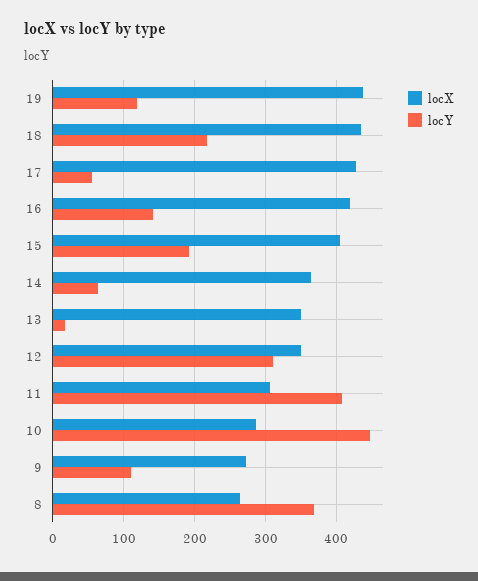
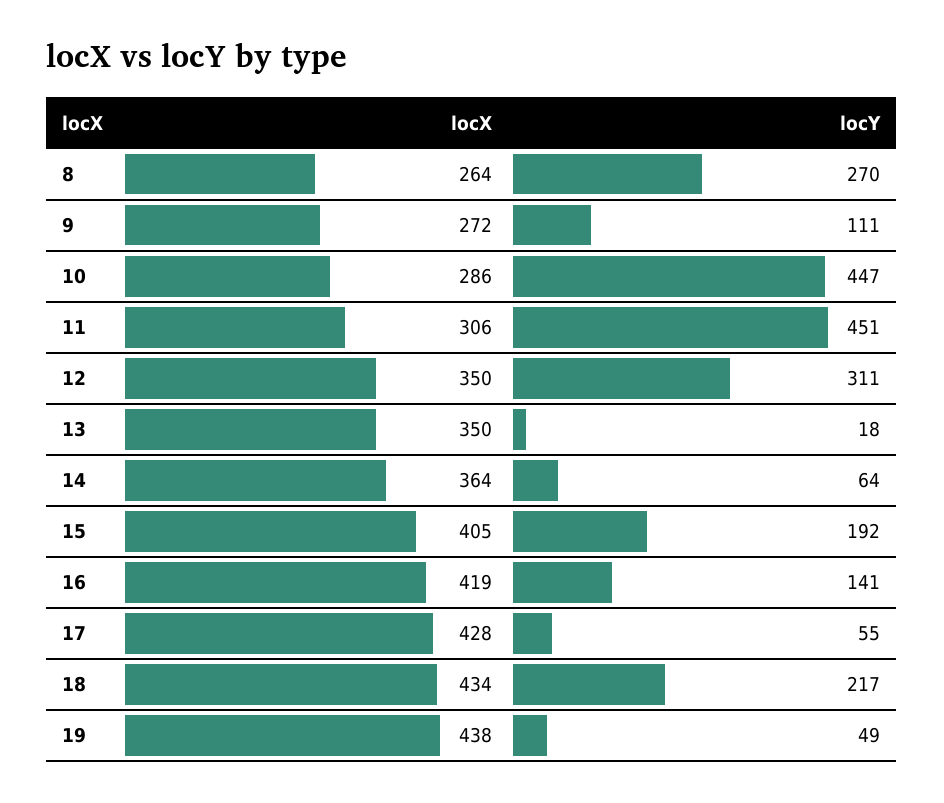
locY, 19: 120 -> 49
locY, 11: 410 -> 451
locY, 8: 370 -> 270

